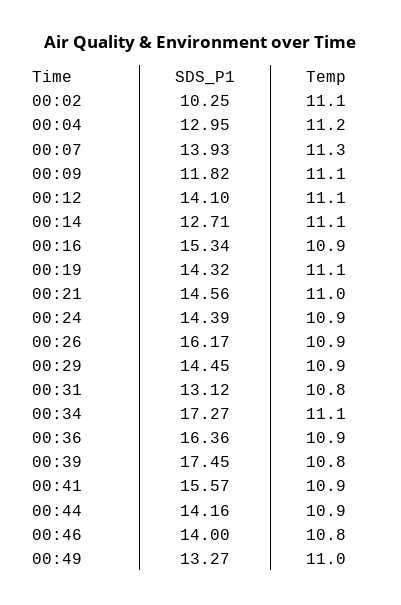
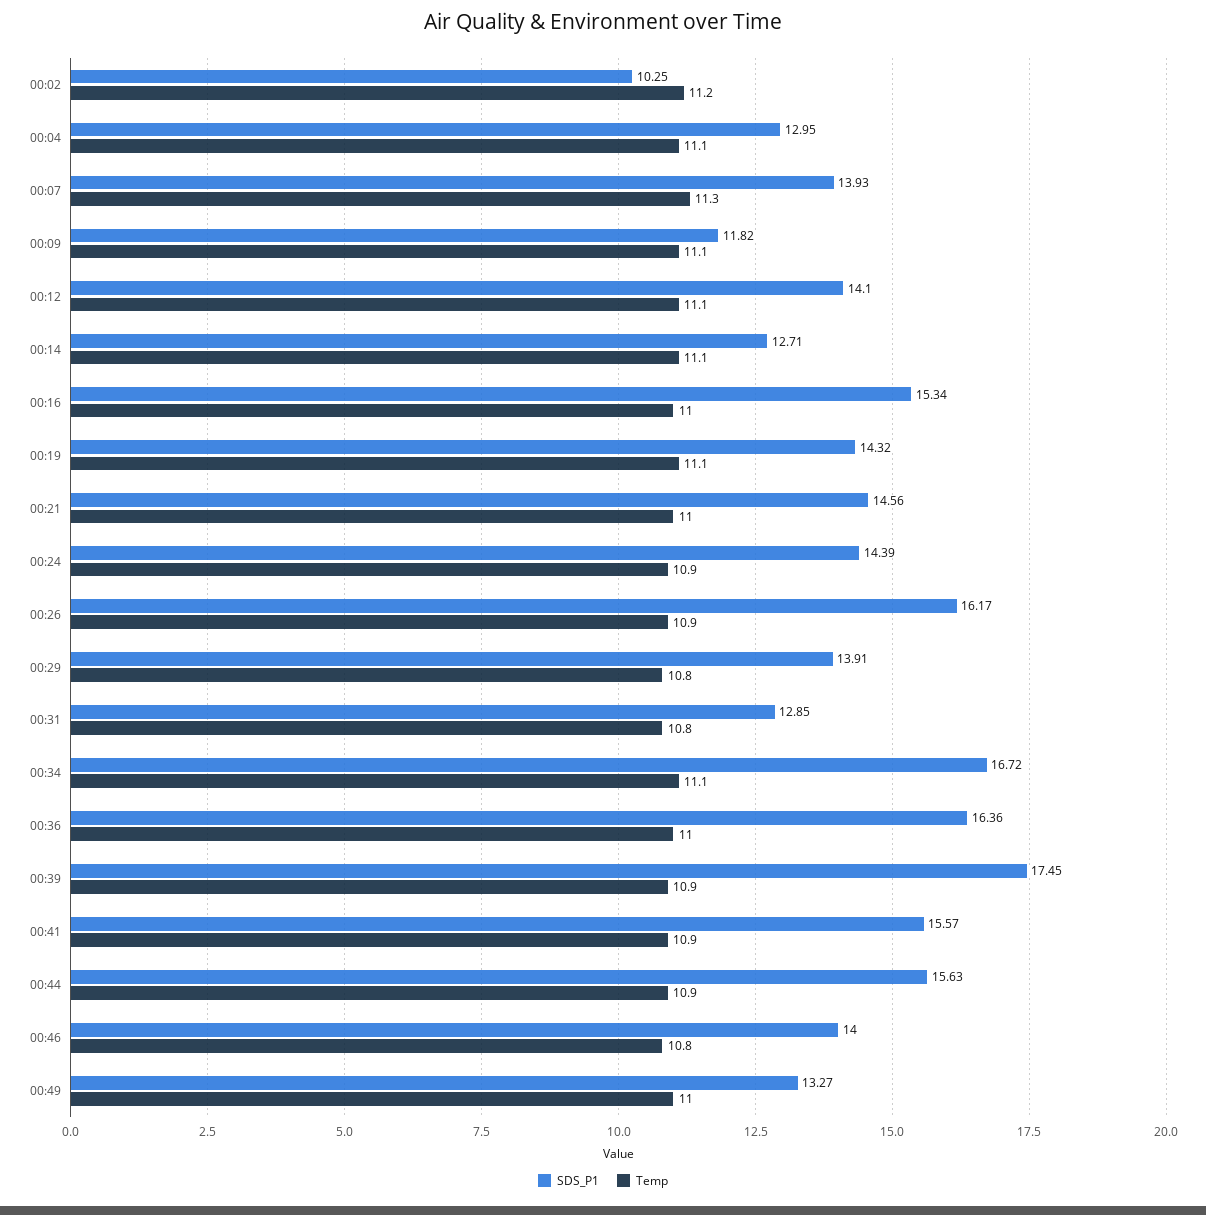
Temp, 00:02: 11.1 -> 11.2
Temp, 00:04: 11.2 -> 11.1
Temp, 00:16: 10.9 -> 11
SDS_P1, 00:29: 14.45 -> 13.91
Temp, 00:29: 10.9 -> 10.8
SDS_P1, 00:31: 13.12 -> 12.85
SDS_P1, 00:34: 17.27 -> 16.72
Temp, 00:36: 10.9 -> 11
Temp, 00:39: 10.8 -> 10.9
SDS_P1, 00:44: 14.16 -> 15.63

